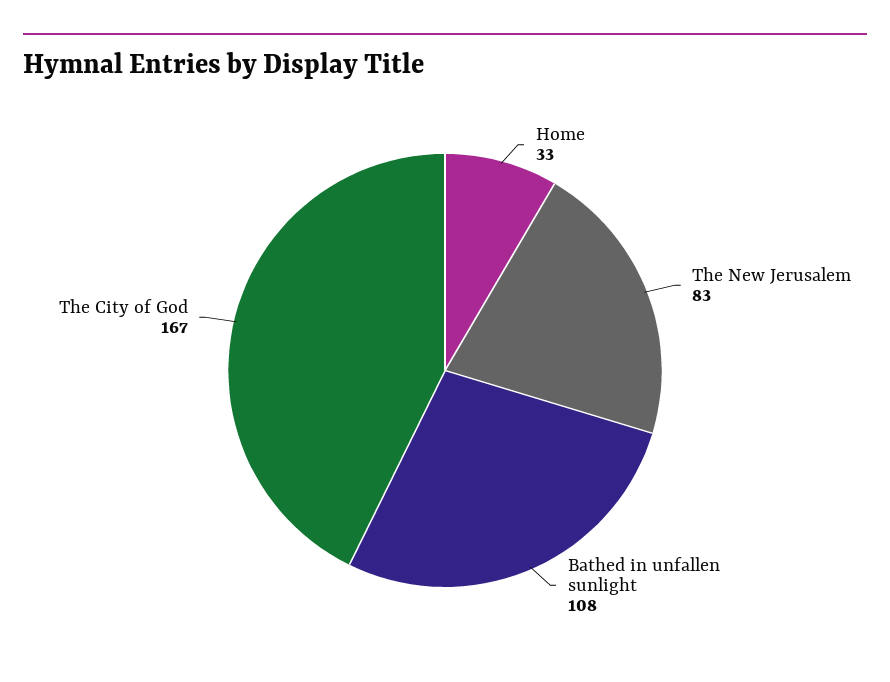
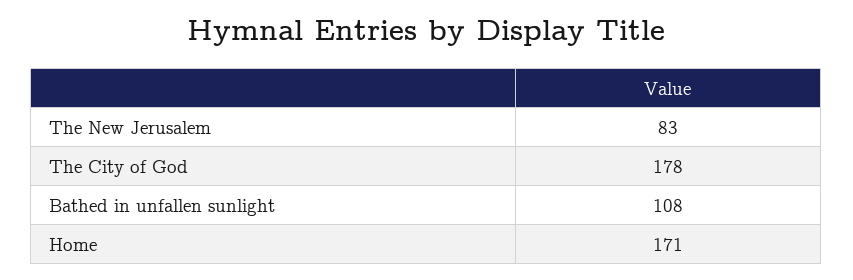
Home: 33 -> 171
The City of God: 167 -> 178

